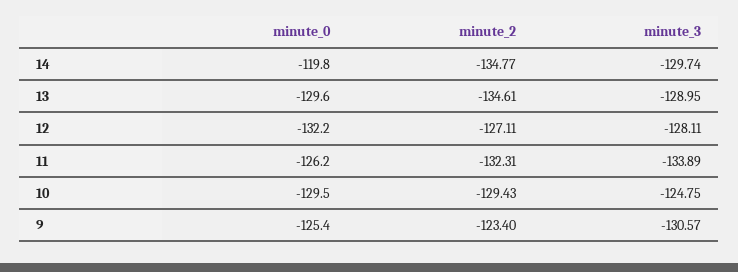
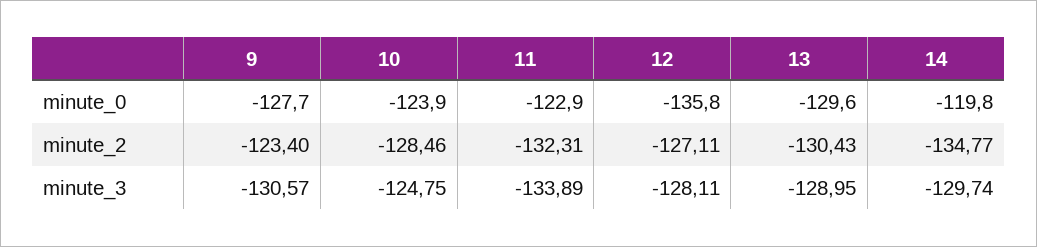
minute_2, 13: -134.61 -> -130.43
minute_0, 12: -132.2 -> -135.8
minute_0, 11: -126.2 -> -122.9
minute_0, 10: -129.5 -> -123.9
minute_2, 10: -129.43 -> -128.46
minute_0, 9: -125.4 -> -127.7

